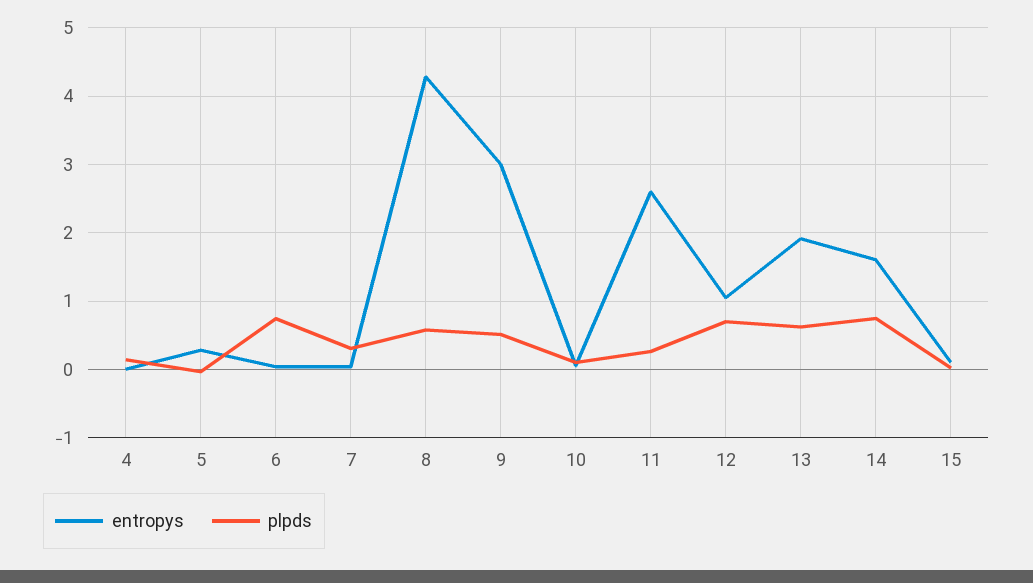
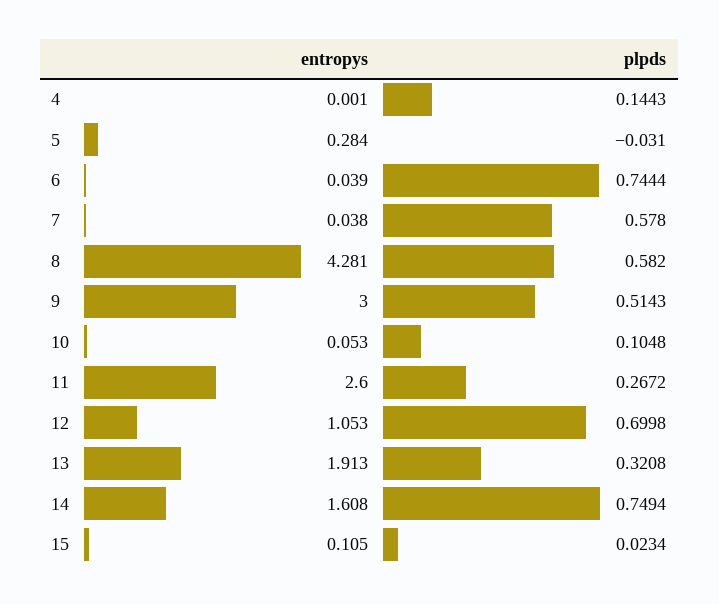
plpds, 7: 0.3 -> 0.578
plpds, 13: 0.6 -> 0.3208

